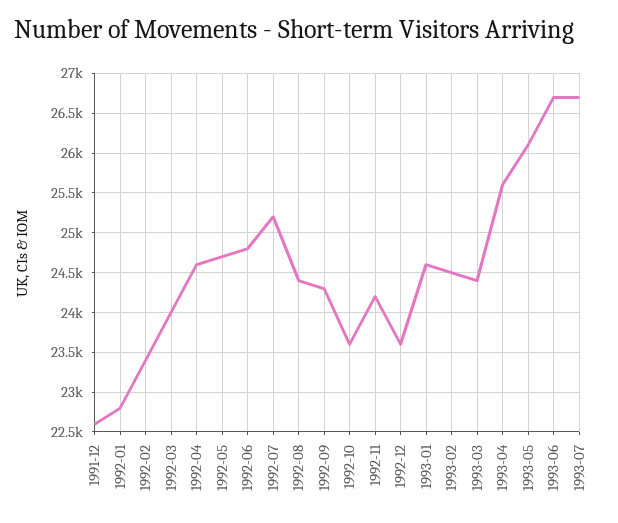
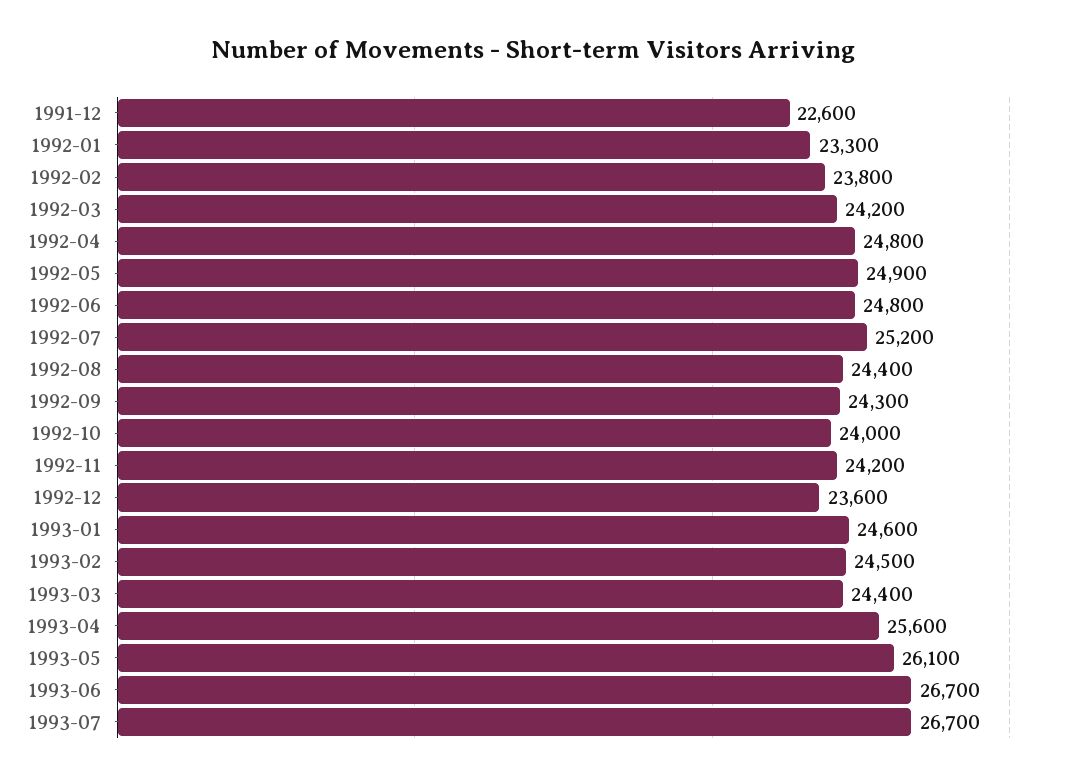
1992-01: 22800 -> 23300
1992-02: 23400 -> 23800
1992-03: 24000 -> 24200
1992-04: 24600 -> 24800
1992-05: 24700 -> 24900
1992-10: 23600 -> 24000

